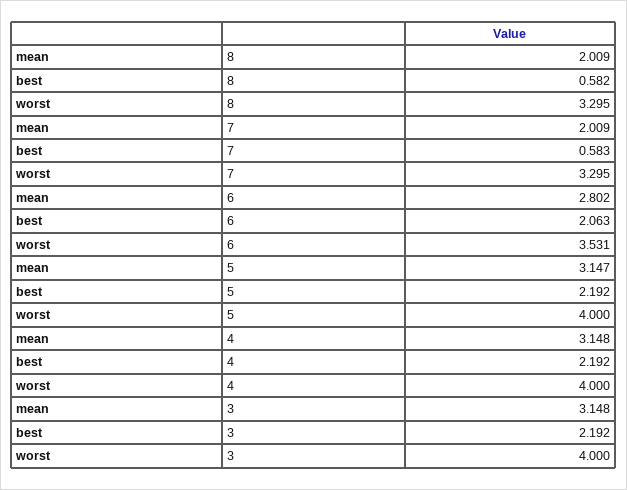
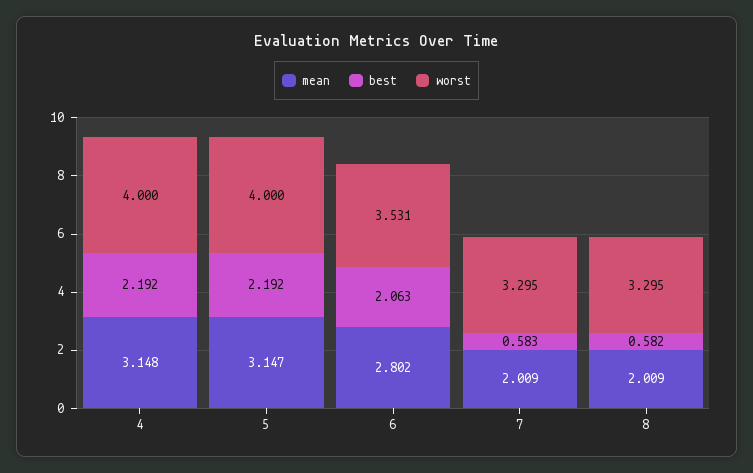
mean, 3: 3.148 -> none
best, 3: 2.192 -> none
worst, 3: 4 -> none

